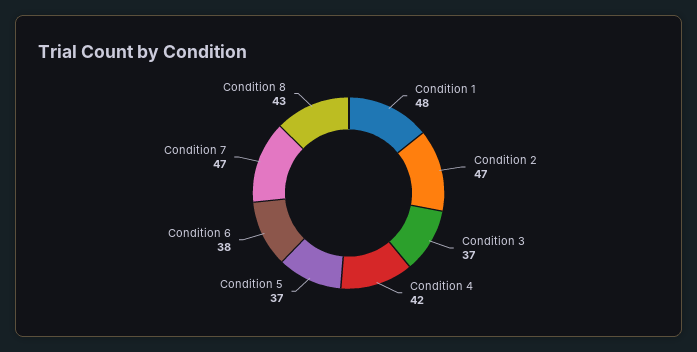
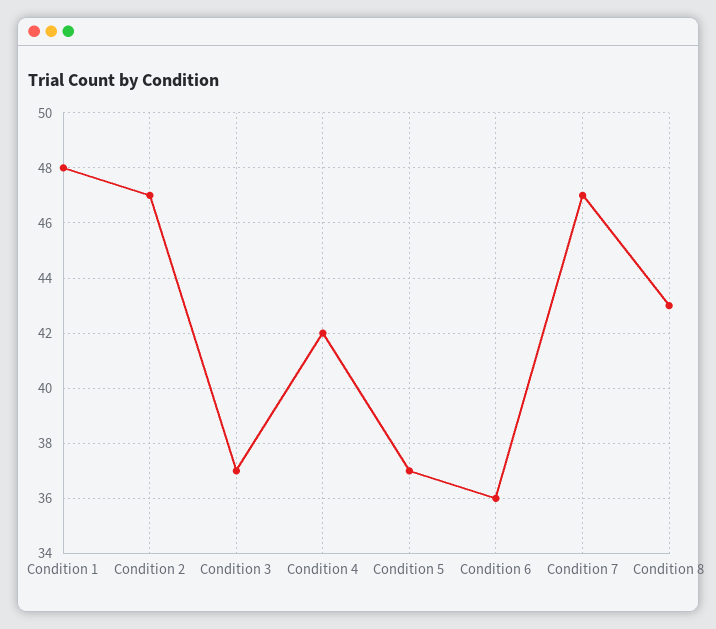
Condition 6: 38 -> 36

